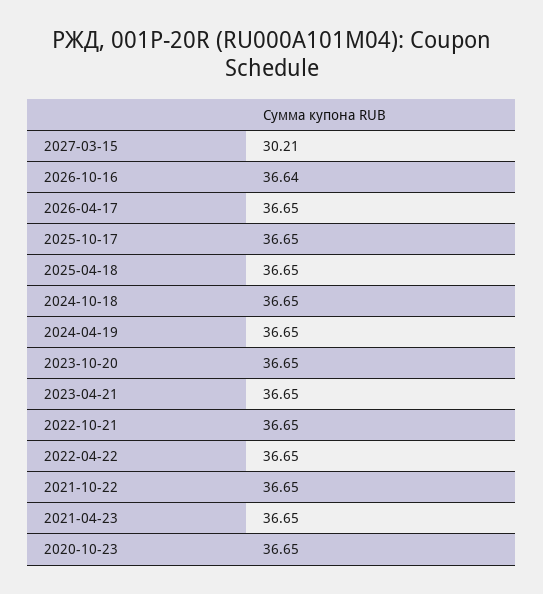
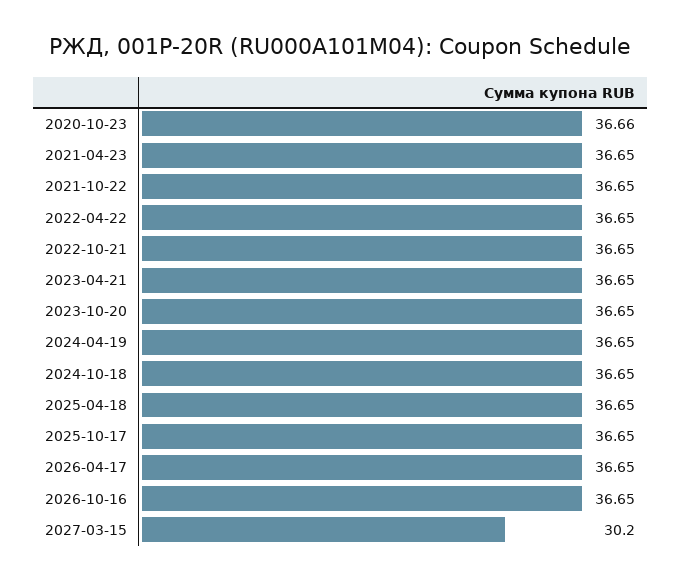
2027-03-15: 30.21 -> 30.2
2026-10-16: 36.64 -> 36.65
2020-10-23: 36.65 -> 36.66

